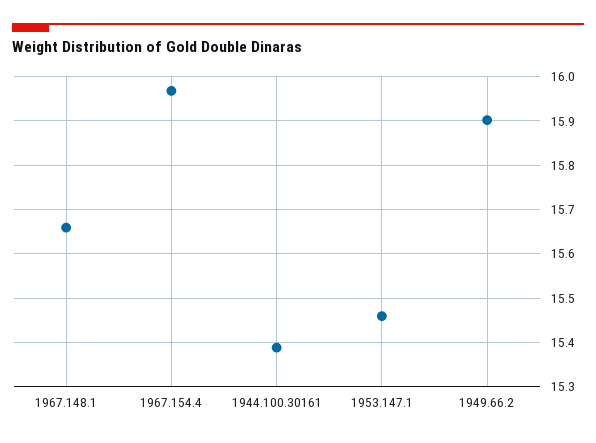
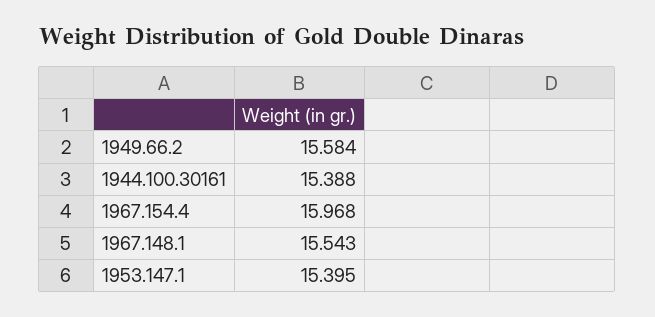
1967.148.1: 15.66 -> 15.543
1953.147.1: 15.46 -> 15.395
1949.66.2: 15.9 -> 15.584

